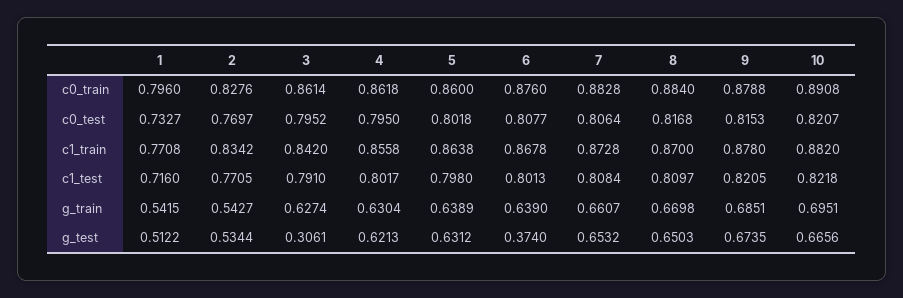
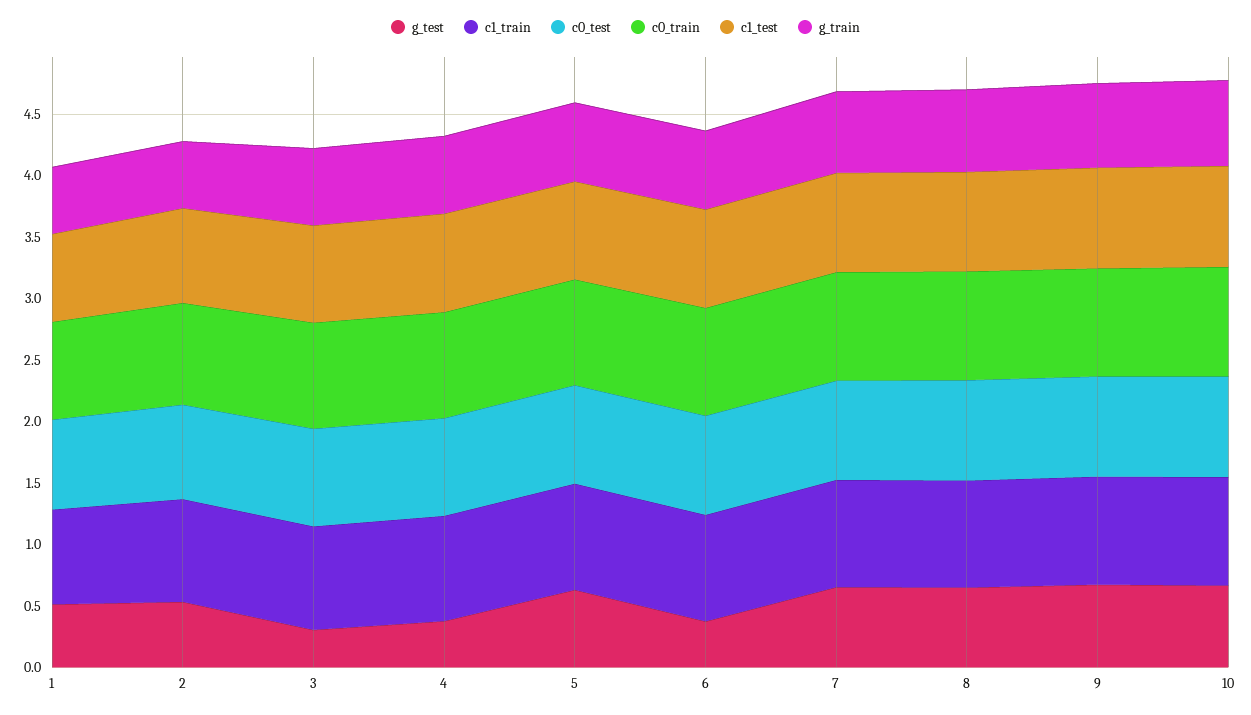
g_test, 4: 0.6213 -> 0.4

